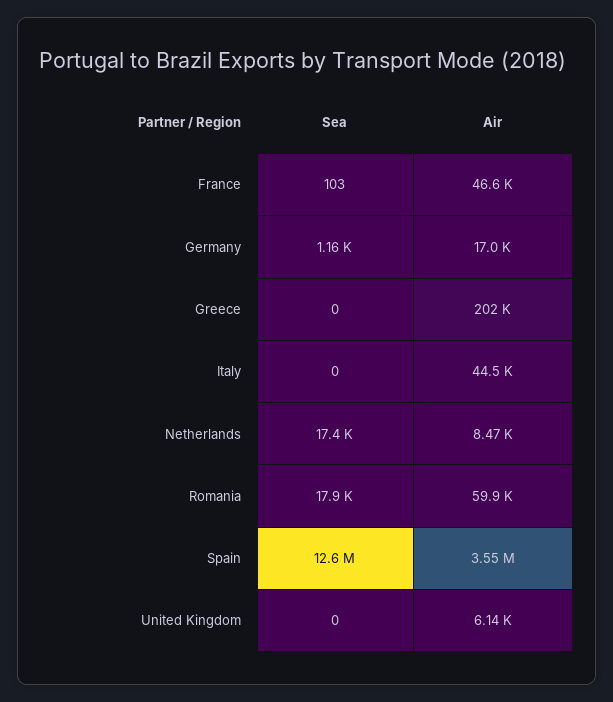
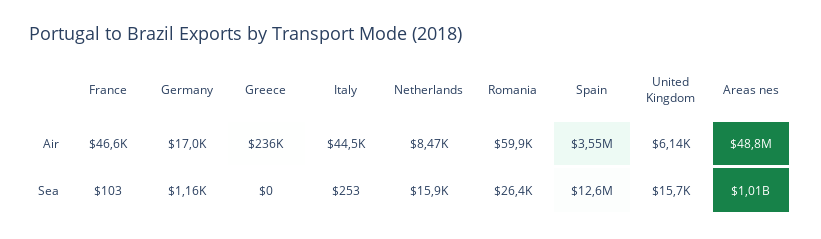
Air, Greece: 202000 -> 236000
Sea, Italy: 0 -> 253
Sea, Netherlands: 17400 -> 15900
Sea, Romania: 17900 -> 26400
Sea, United Kingdom: 0 -> 15700
Air, Areas nes: none -> 48800000
Sea, Areas nes: none -> 1010000000

